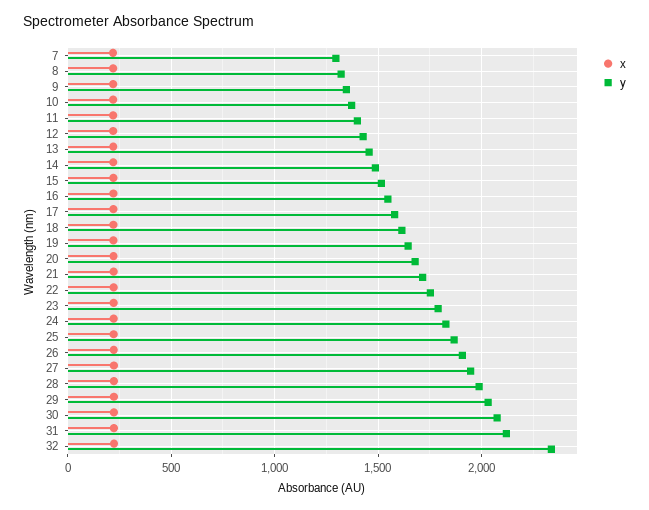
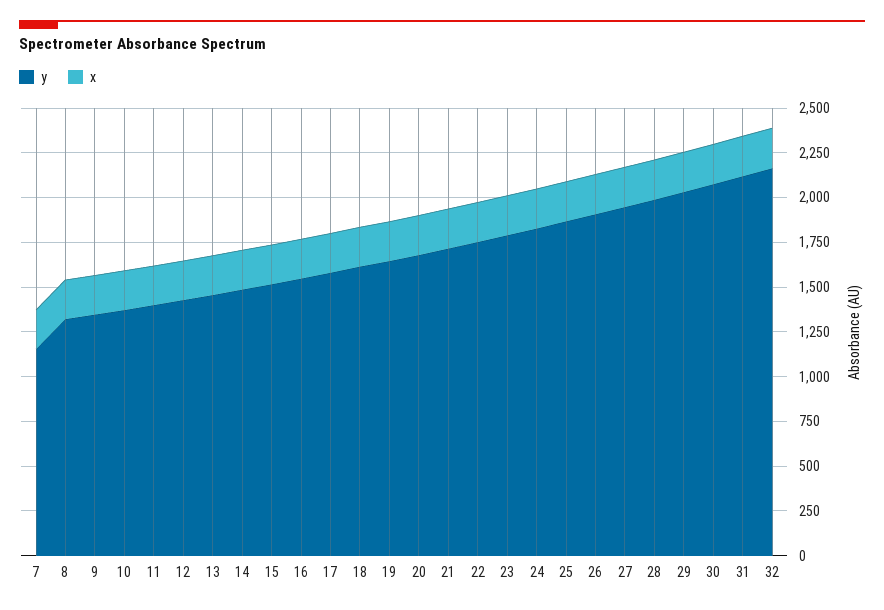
y, 7: 1300 -> 1150
y, 32: 2350 -> 2150

